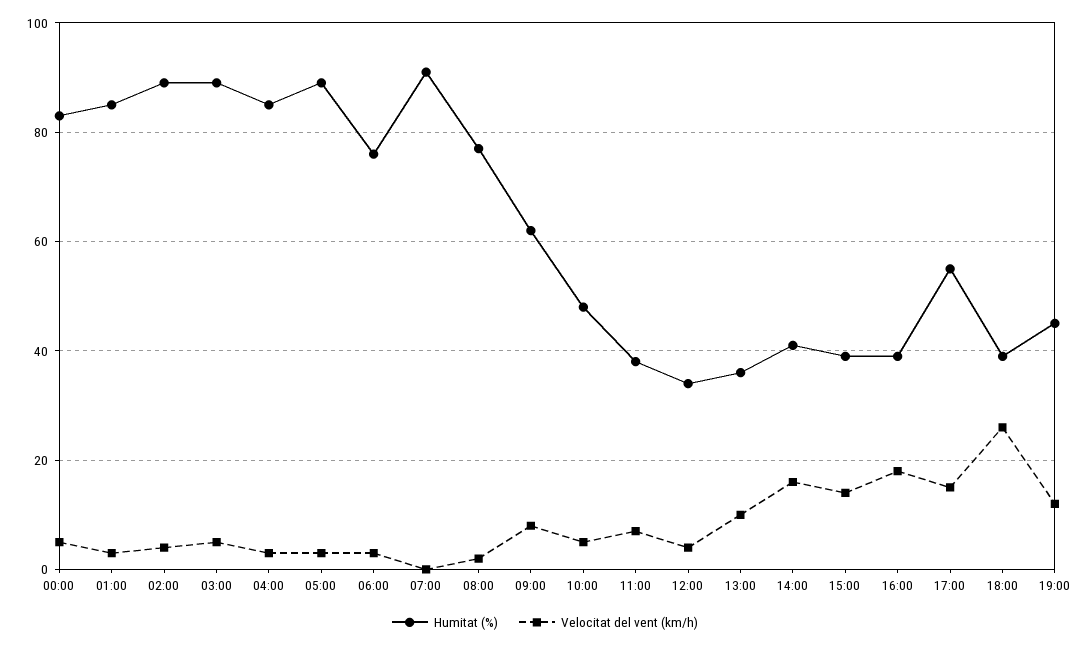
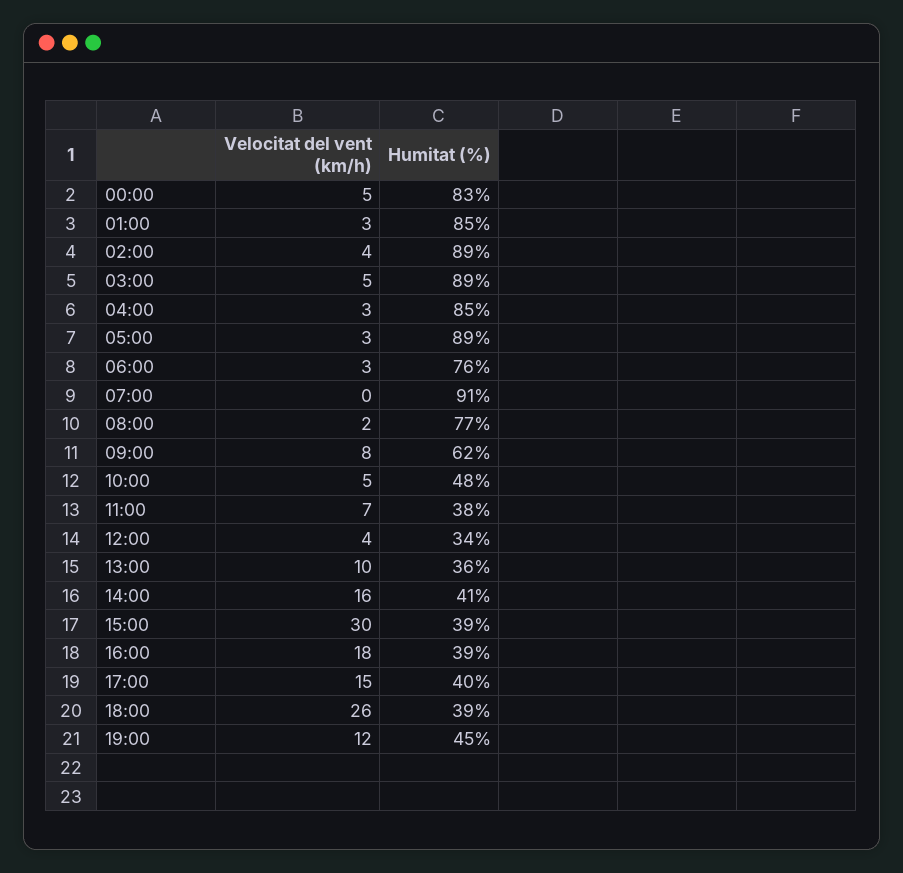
Velocitat del vent (km/h), 15:00: 15 -> 30
Humitat (%), 17:00: 55 -> 40

